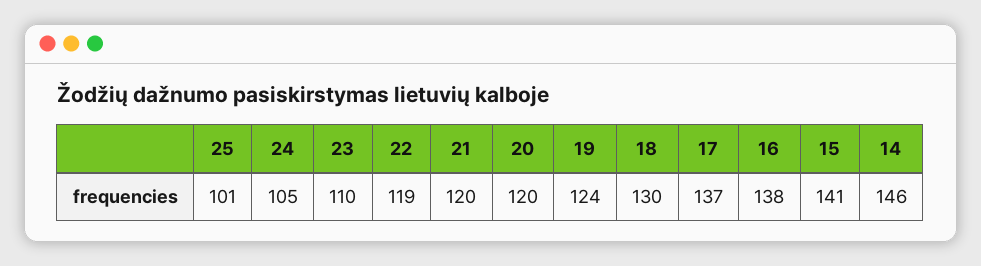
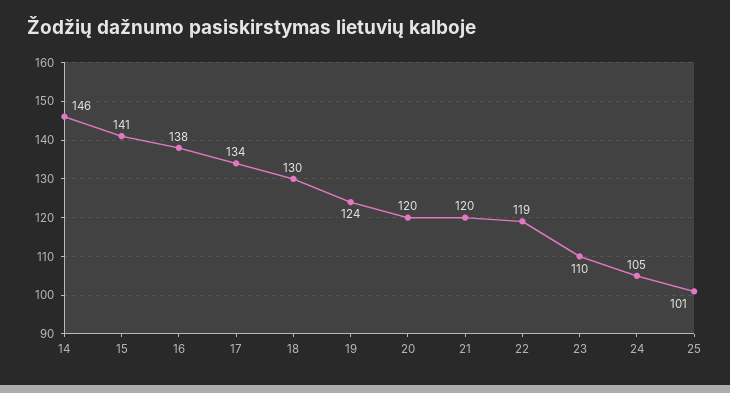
17: 137 -> 134

